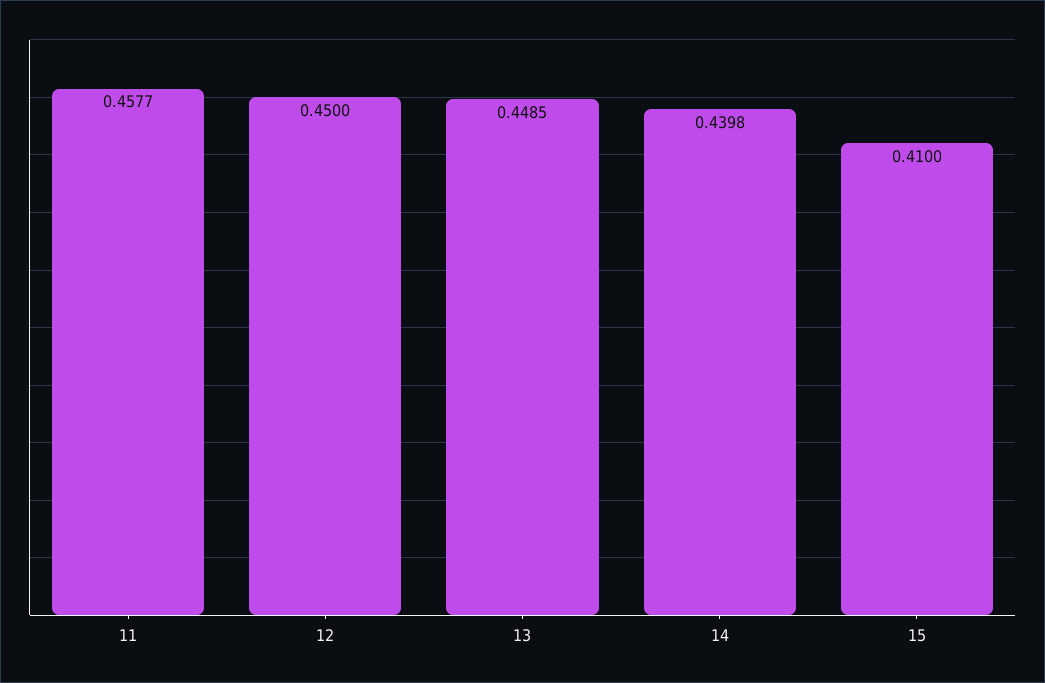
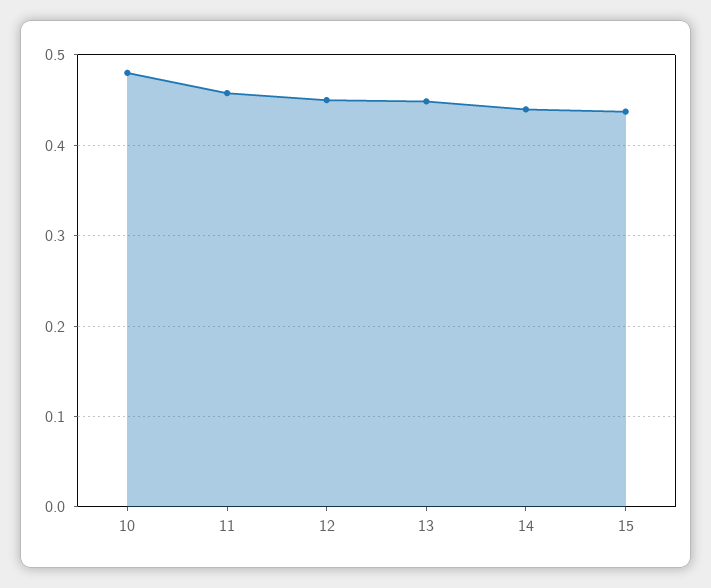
15: 0.41 -> 0.44
10: none -> 0.48

